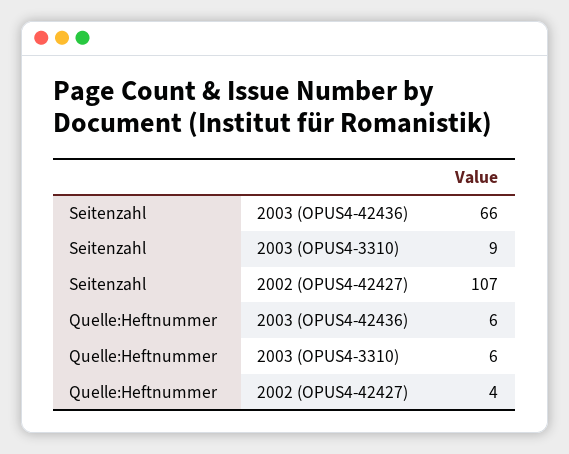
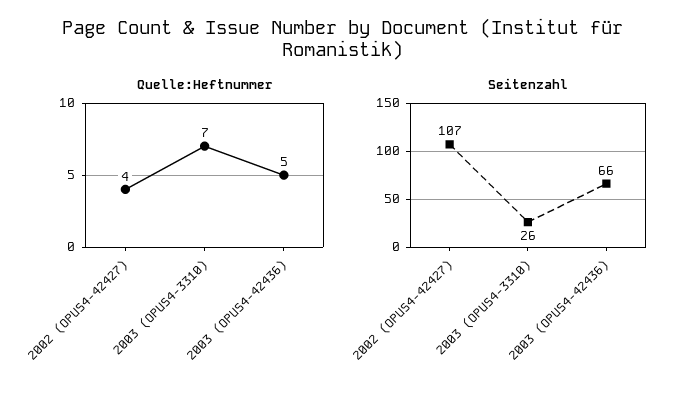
Seitenzahl, 2003 (OPUS4-3310): 9 -> 26
Quelle:Heftnummer, 2003 (OPUS4-42436): 6 -> 5
Quelle:Heftnummer, 2003 (OPUS4-3310): 6 -> 7

